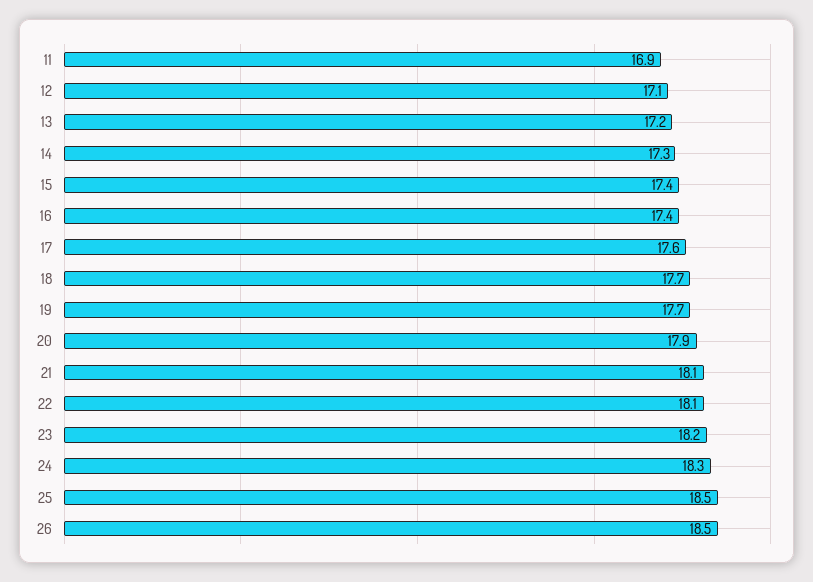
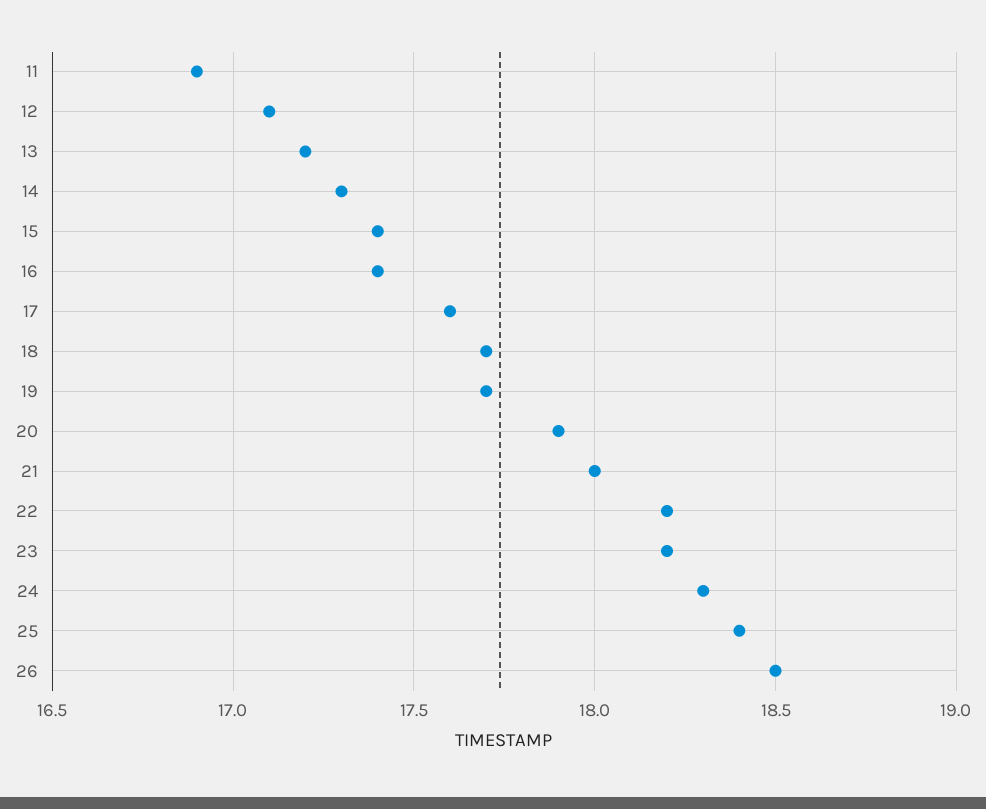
21: 18.1 -> 18
22: 18.1 -> 18.2
25: 18.5 -> 18.4

